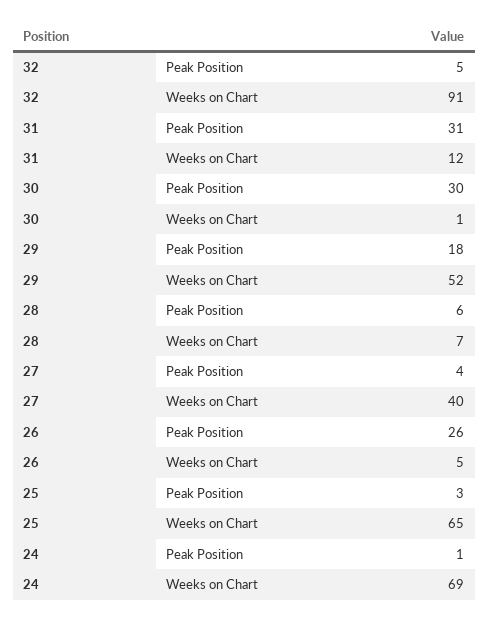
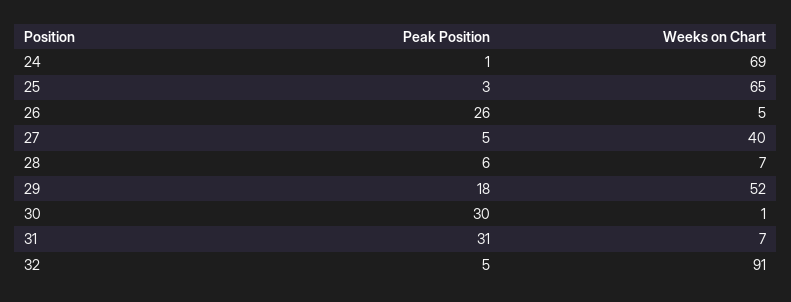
31, Weeks on Chart: 12 -> 7
27, Peak Position: 4 -> 5

